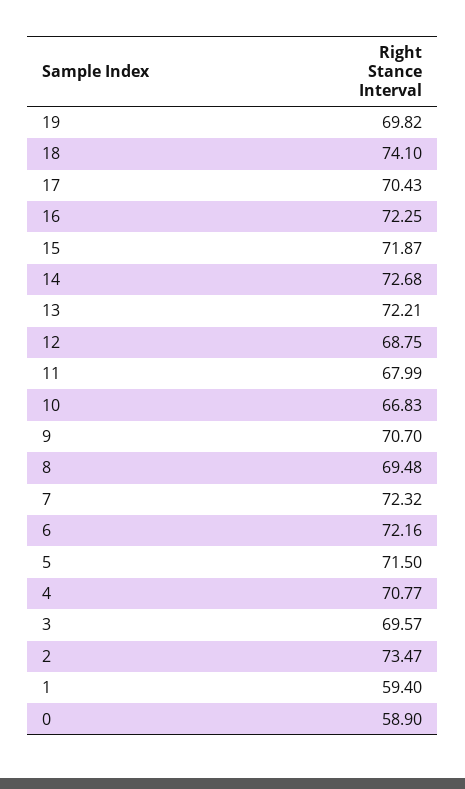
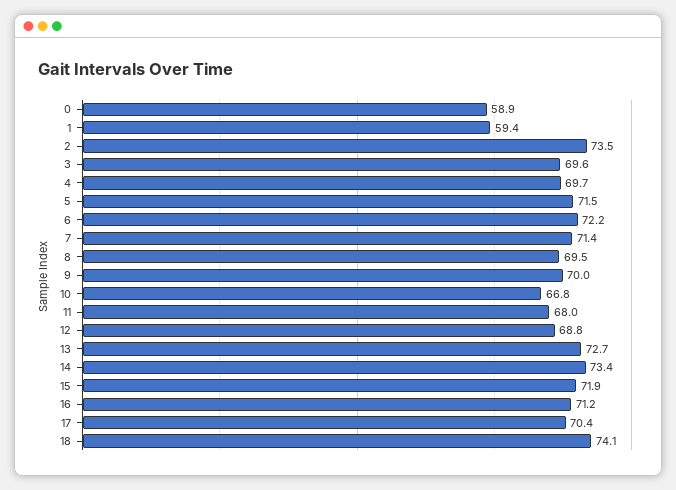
19: 69.82 -> none
16: 72.25 -> 71.2
14: 72.68 -> 73.4
13: 72.21 -> 72.7
9: 70.7 -> 70
7: 72.32 -> 71.4
4: 70.77 -> 69.7

